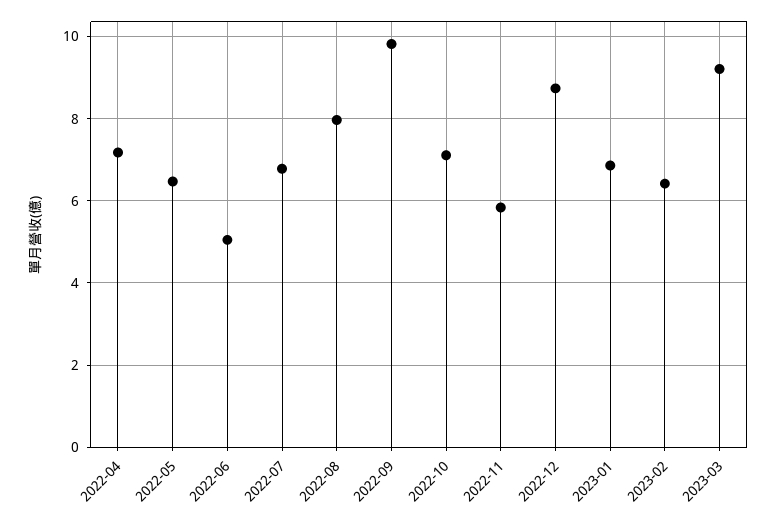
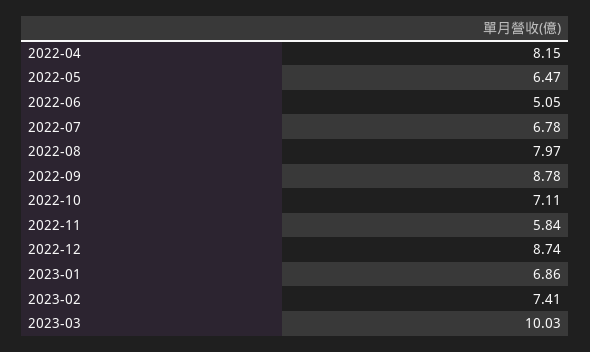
2022-04: 7.2 -> 8.15
2022-09: 9.8 -> 8.78
2023-02: 6.4 -> 7.41
2023-03: 9.2 -> 10.03

